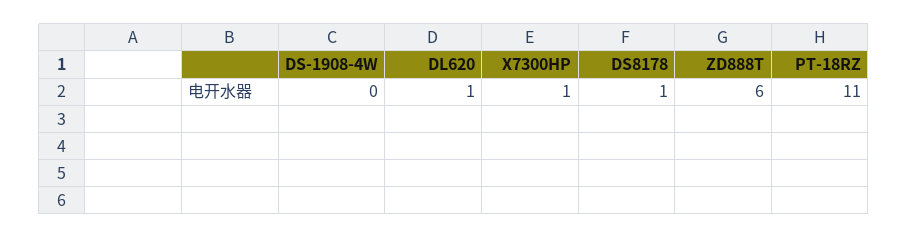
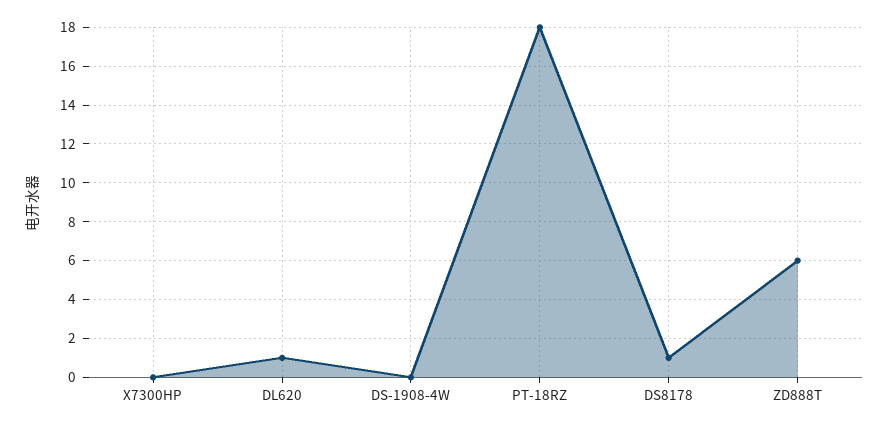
X7300HP: 1 -> 0
PT-18RZ: 11 -> 18

